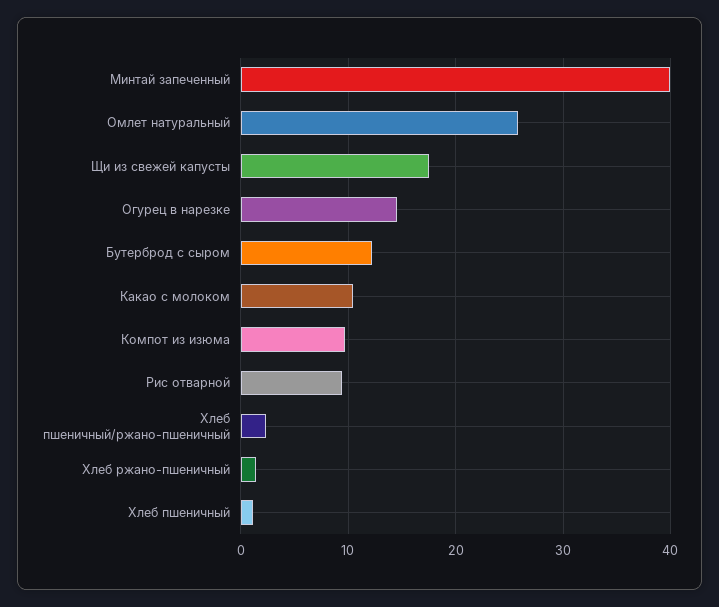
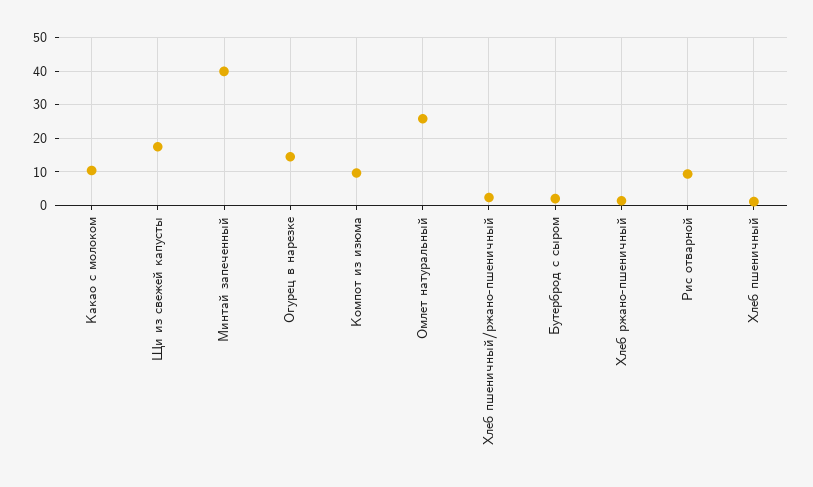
Бутерброд с сыром: 12 -> 2

